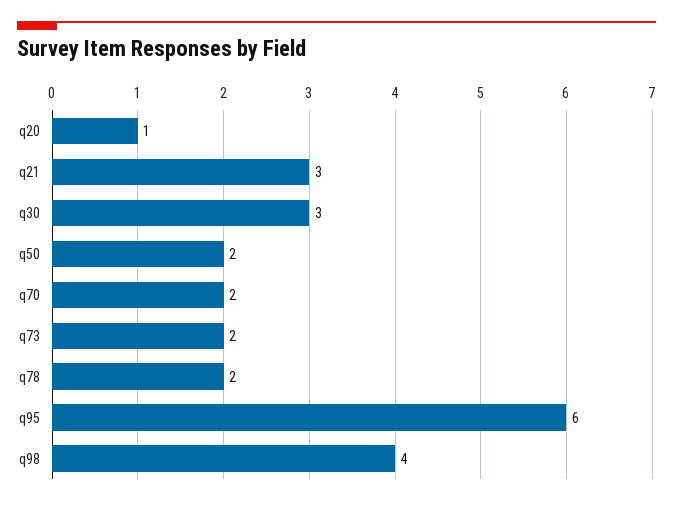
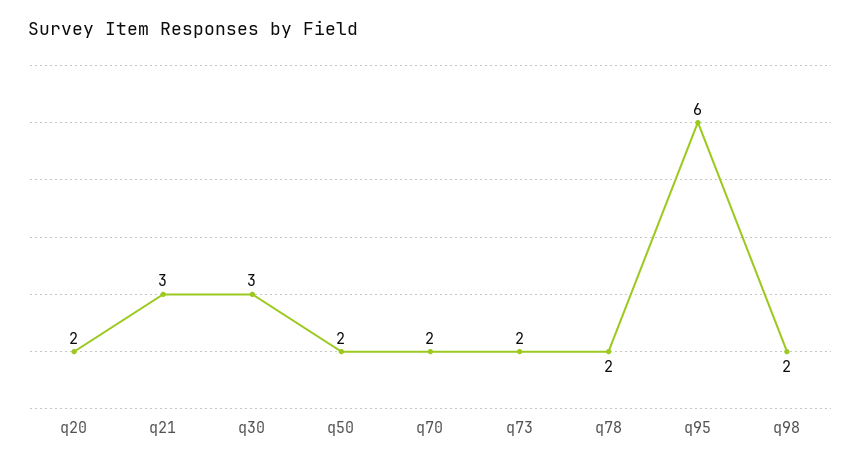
q20: 1 -> 2
q98: 4 -> 2

